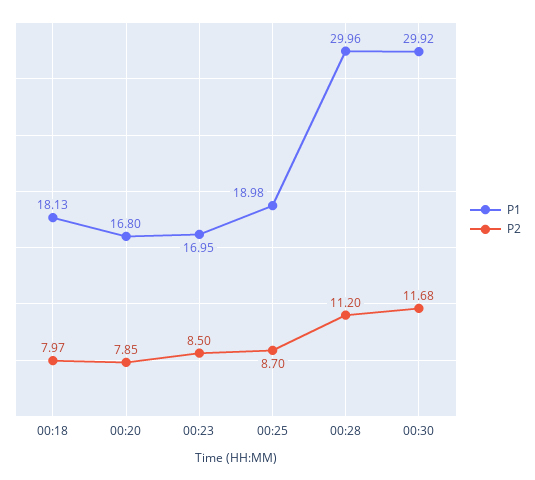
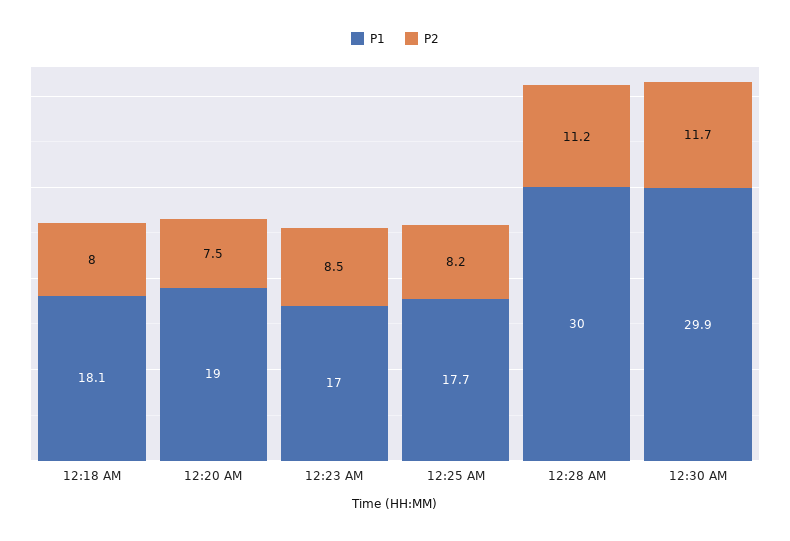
P1, 00:20: 16.8 -> 19
P2, 00:20: 7.85 -> 7.5
P1, 00:25: 18.98 -> 17.7
P2, 00:25: 8.7 -> 8.2

